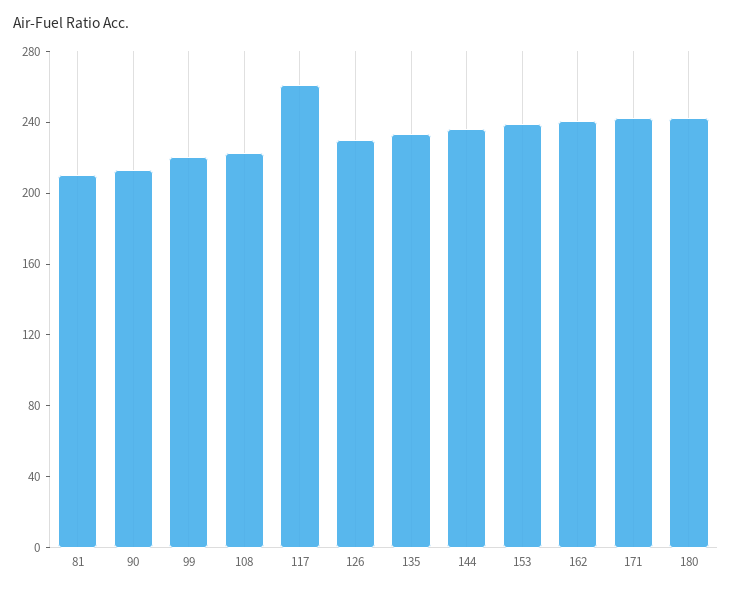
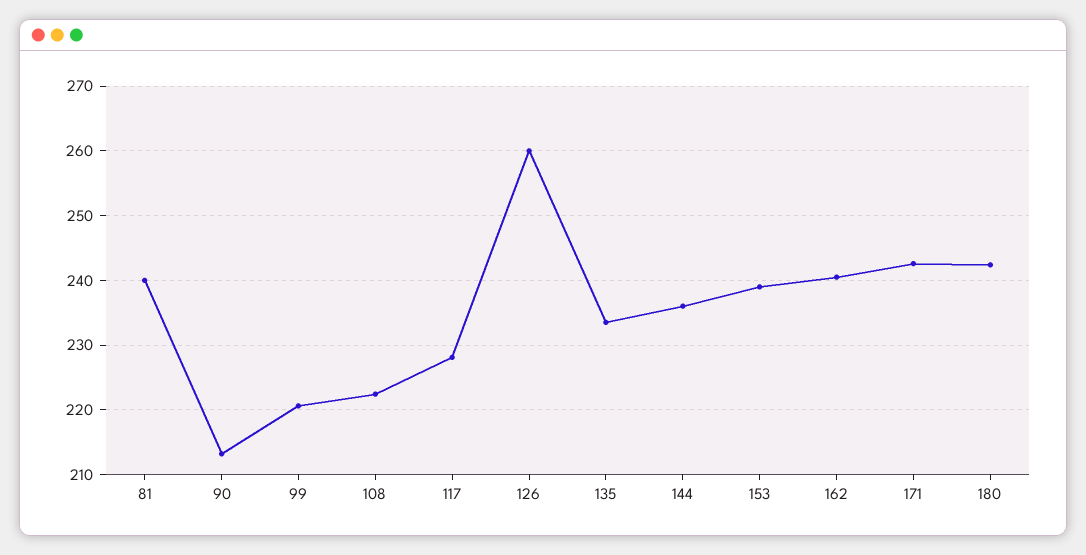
81: 210 -> 240
117: 260 -> 228
126: 230 -> 260

